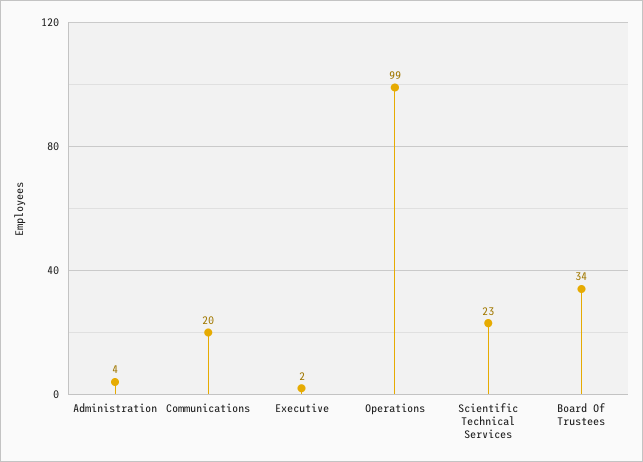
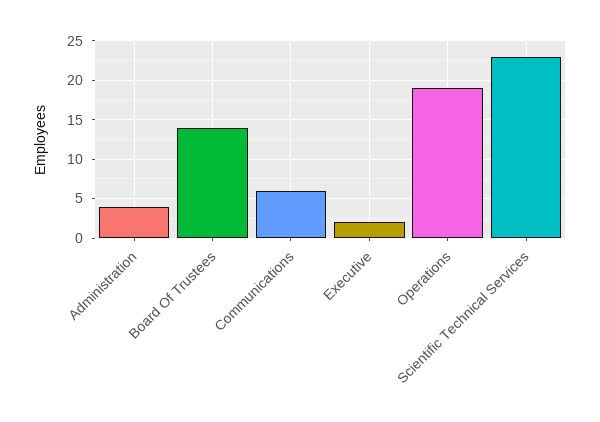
Communications: 20 -> 6
Operations: 99 -> 19
Board Of Trustees: 34 -> 14

